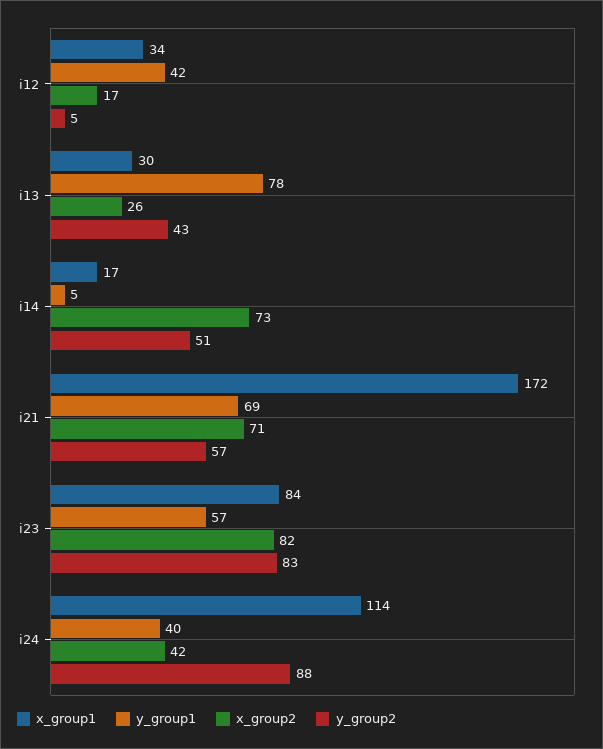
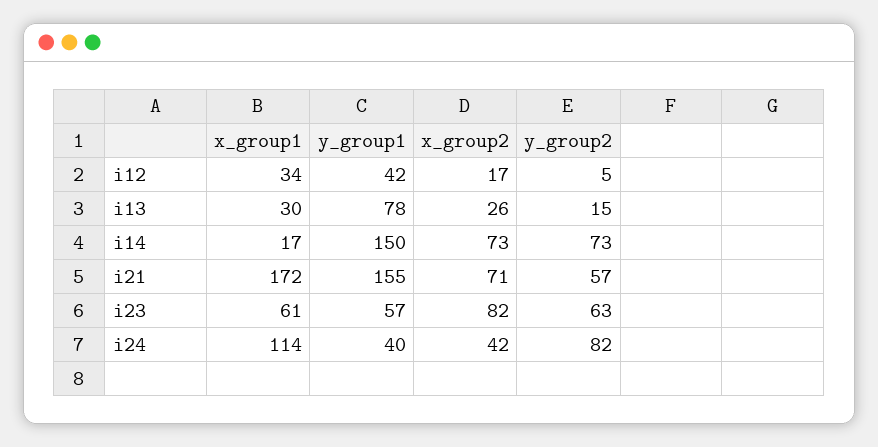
y_group2, i13: 43 -> 15
y_group1, i14: 5 -> 150
y_group2, i14: 51 -> 73
y_group1, i21: 69 -> 155
x_group1, i23: 84 -> 61
y_group2, i23: 83 -> 63
y_group2, i24: 88 -> 82

